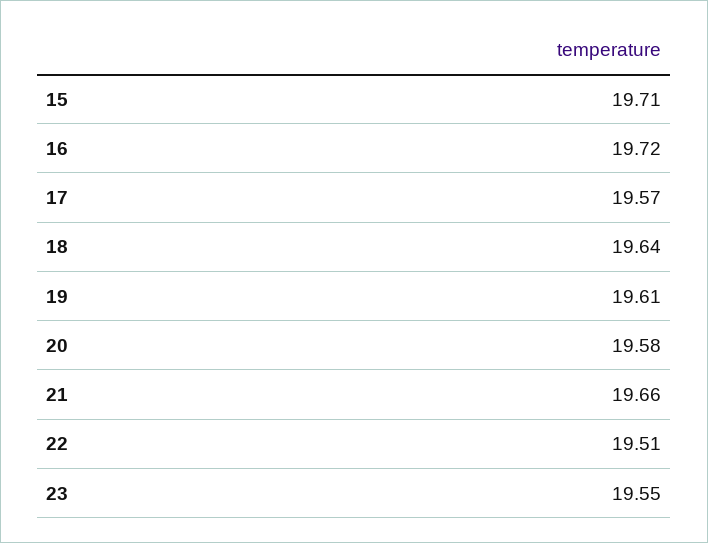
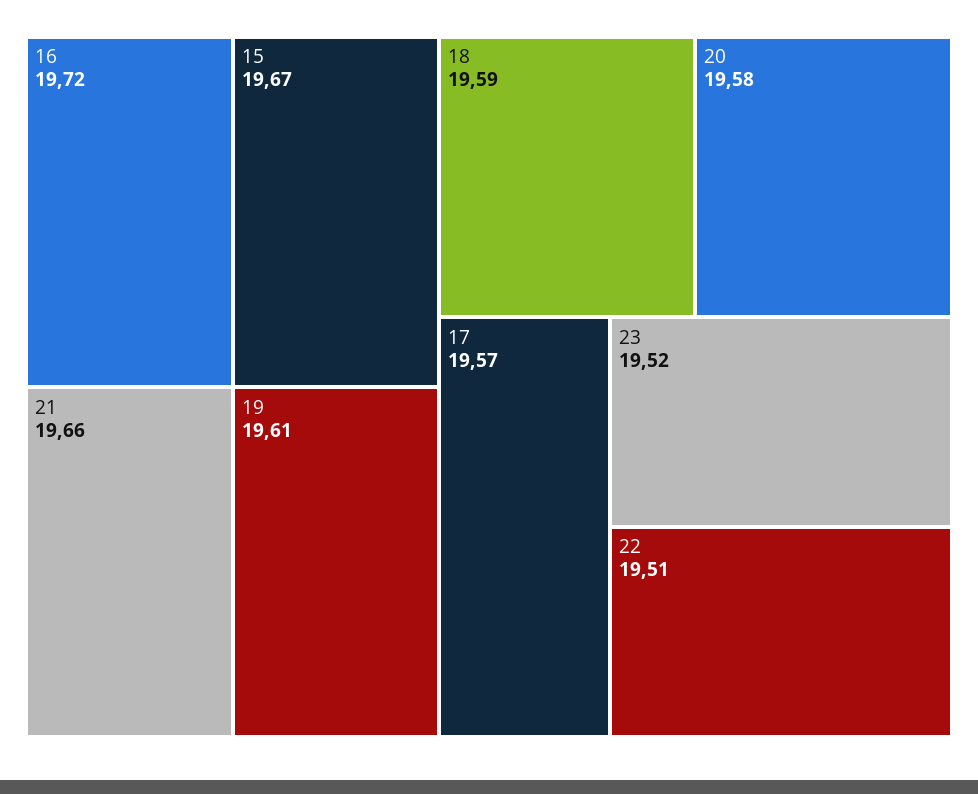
15: 19.71 -> 19.67
18: 19.64 -> 19.59
23: 19.55 -> 19.52

